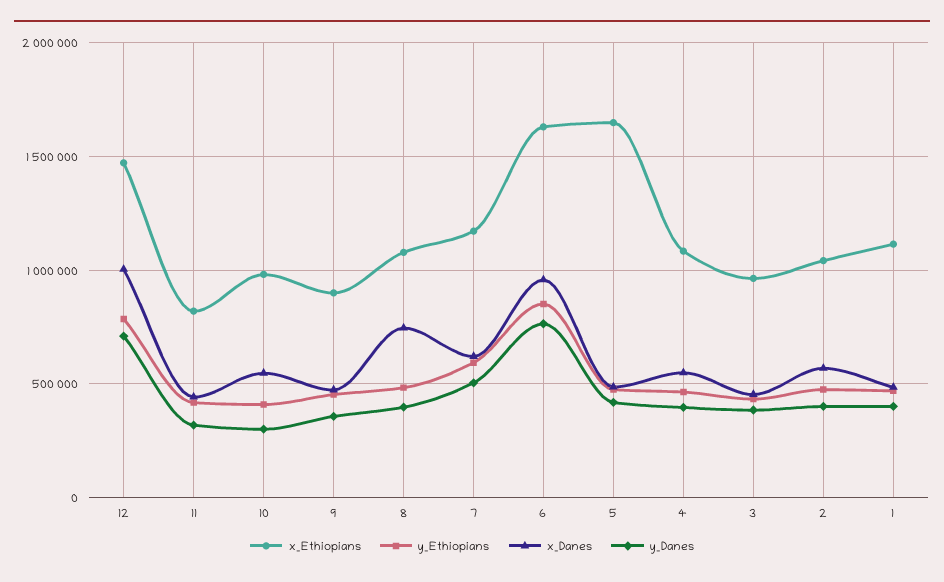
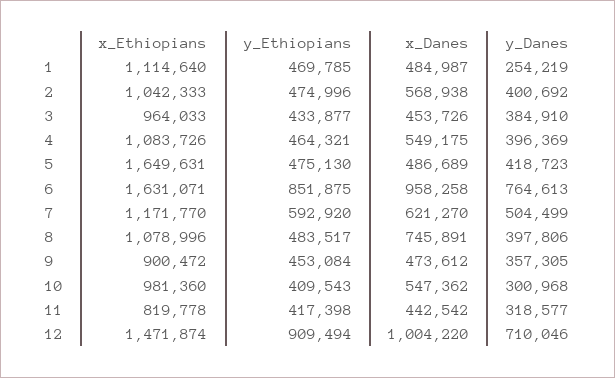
y_Ethiopians, 12: 800000 -> 909494
y_Danes, 1: 400000 -> 254219

